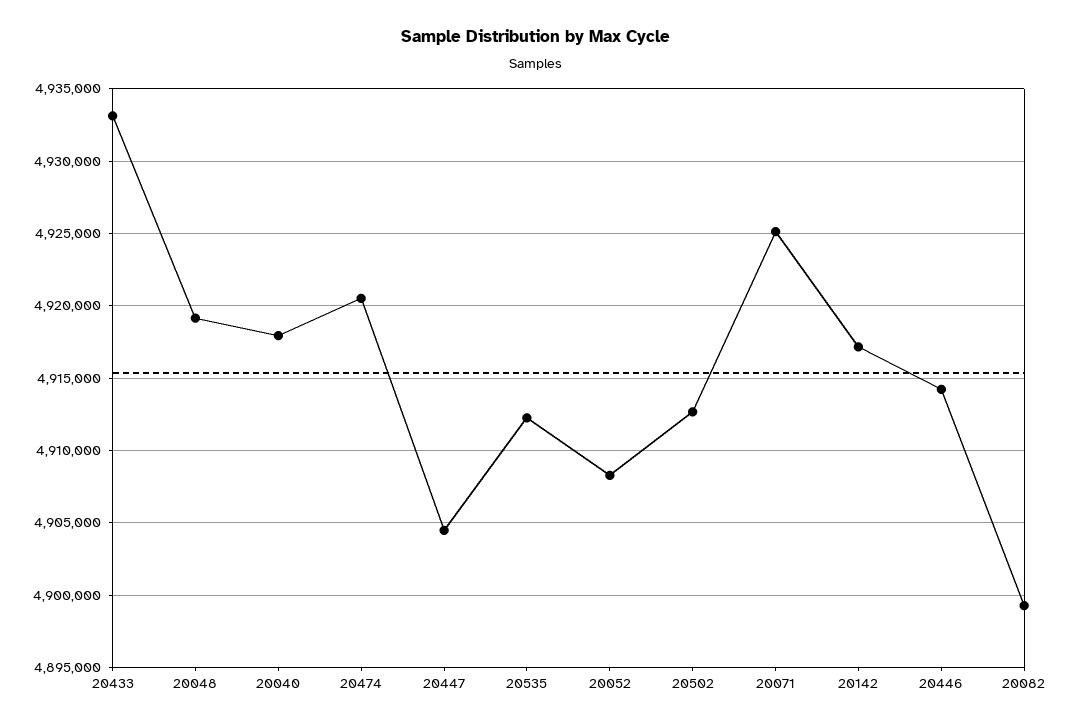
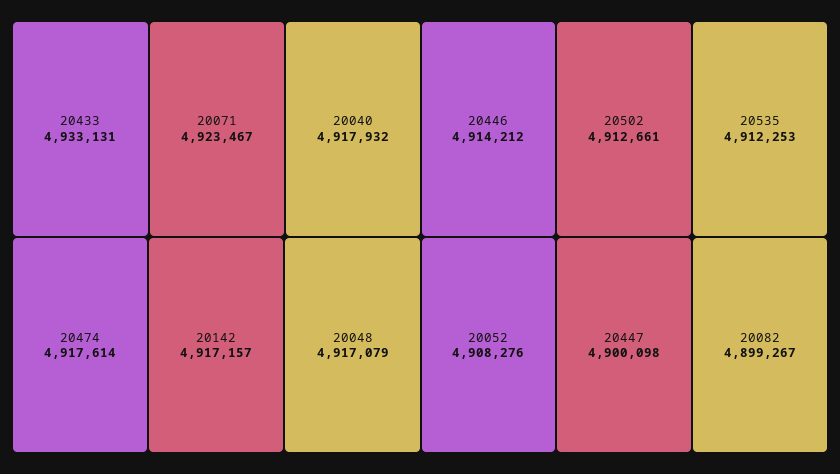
20048: 4919000 -> 4917079
20474: 4920500 -> 4917614
20447: 4904500 -> 4900098
20071: 4925000 -> 4923467

